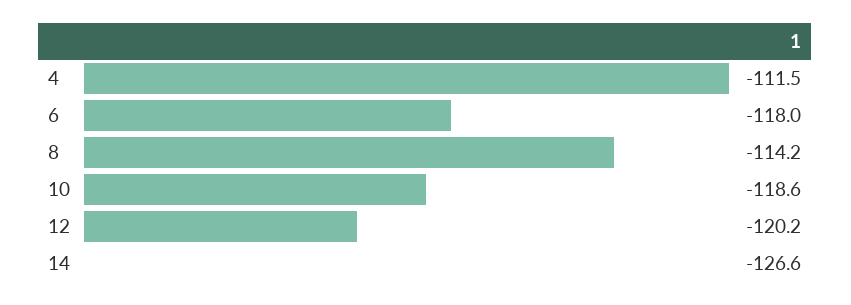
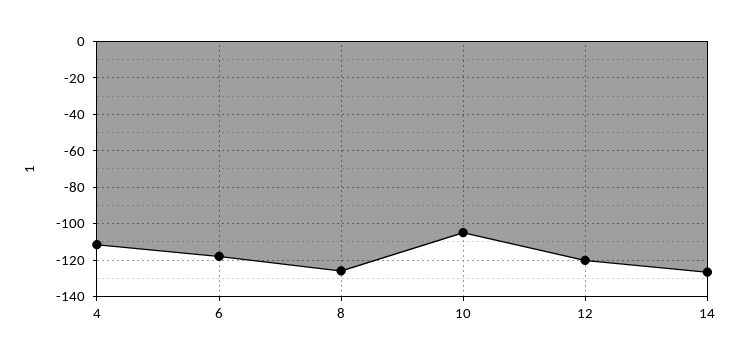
8: -114.2 -> -125
10: -118.6 -> -105

